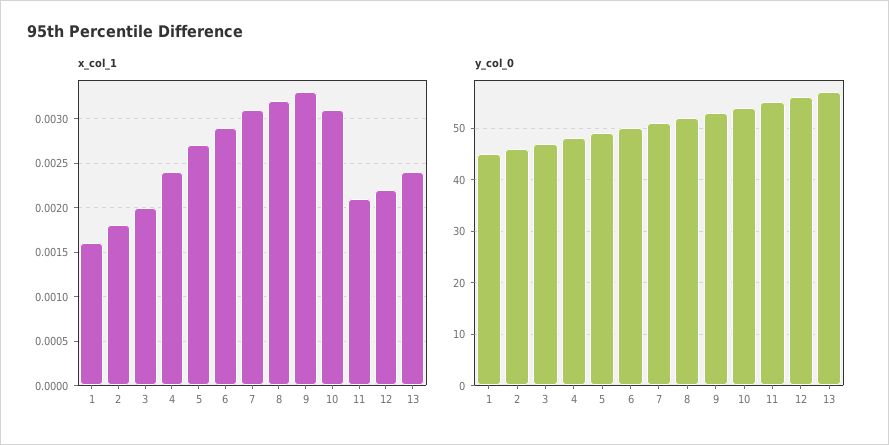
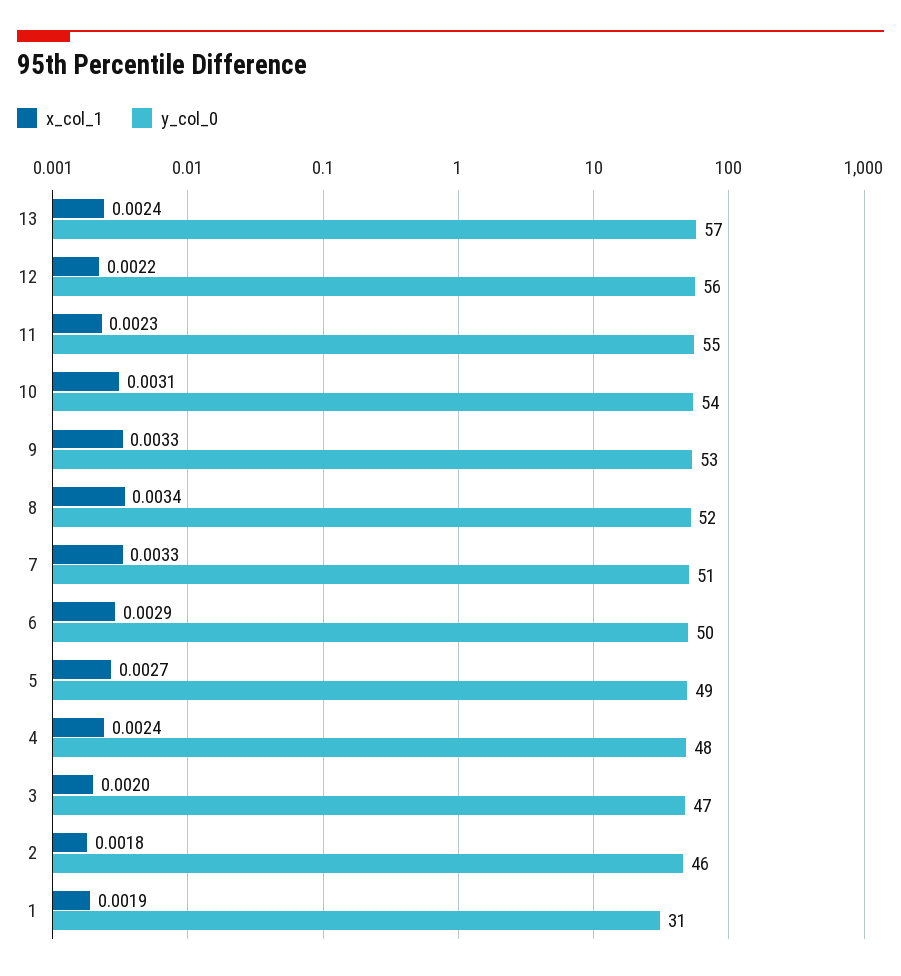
x_col_1, 1: 0.0016 -> 0.0019
x_col_1, 7: 0.0031 -> 0.0033
x_col_1, 8: 0.0032 -> 0.0034
x_col_1, 11: 0.0021 -> 0.0023
y_col_0, 1: 45 -> 31

